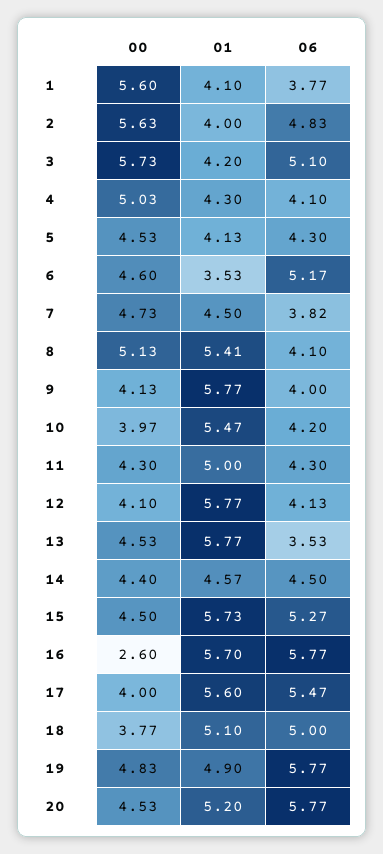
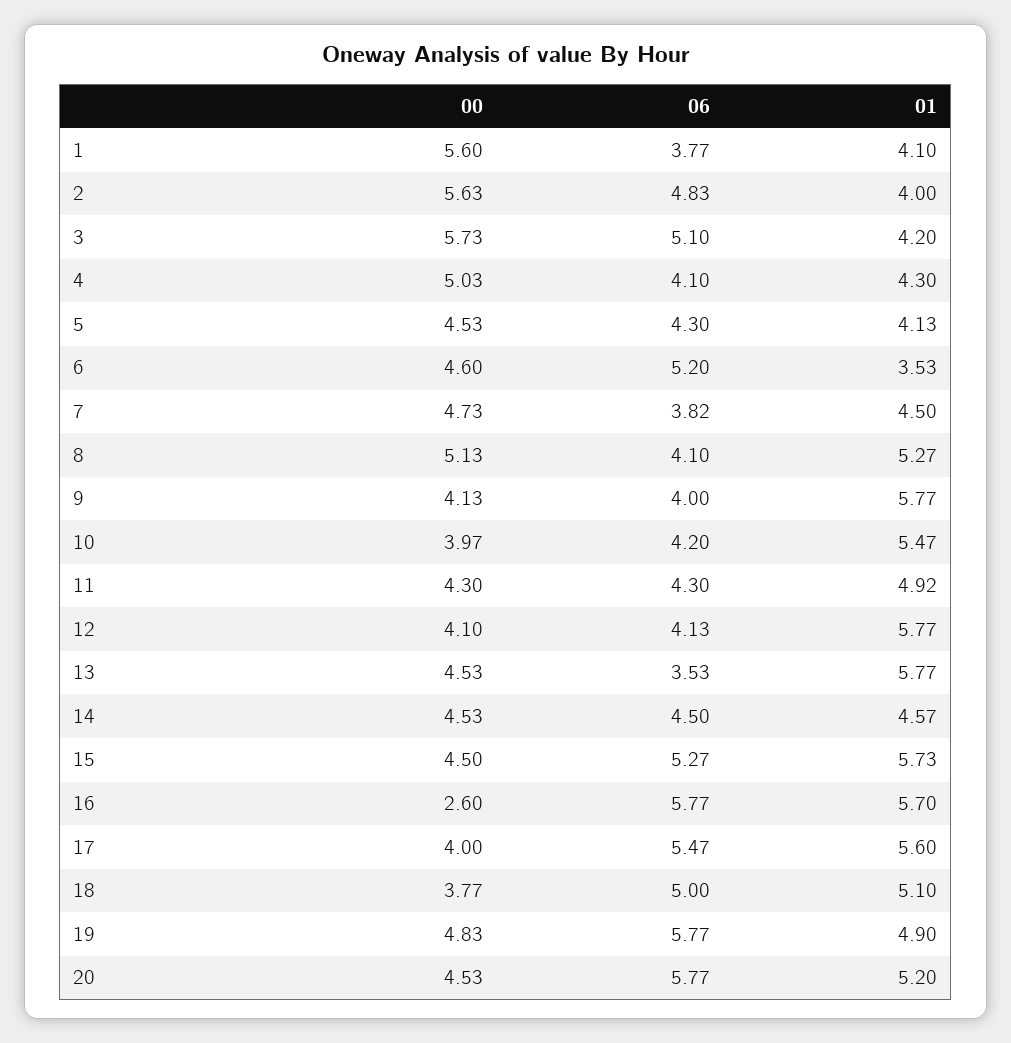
06, 6: 5.17 -> 5.2
01, 8: 5.41 -> 5.27
01, 11: 5 -> 4.92
00, 14: 4.4 -> 4.53

